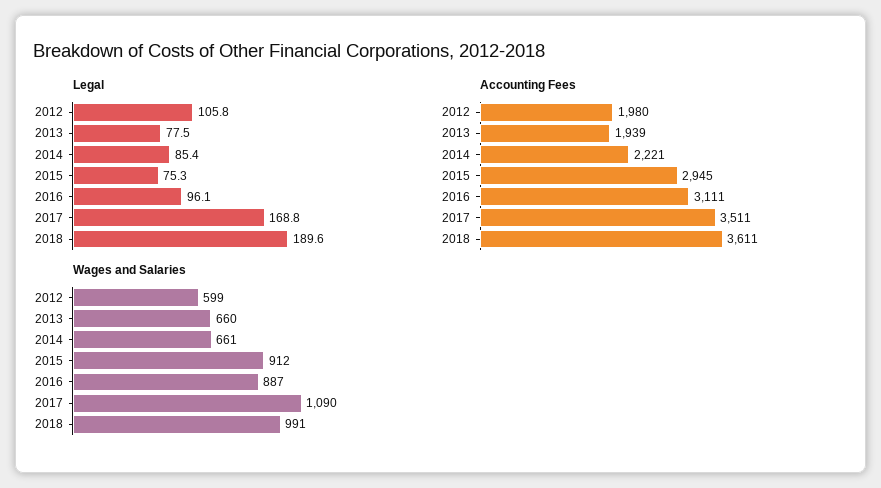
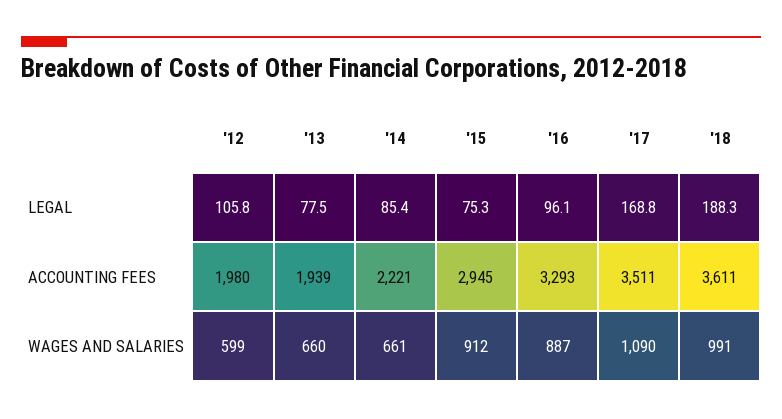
Legal, 2018: 189.6 -> 188.3
Accounting Fees, 2016: 3111 -> 3293

